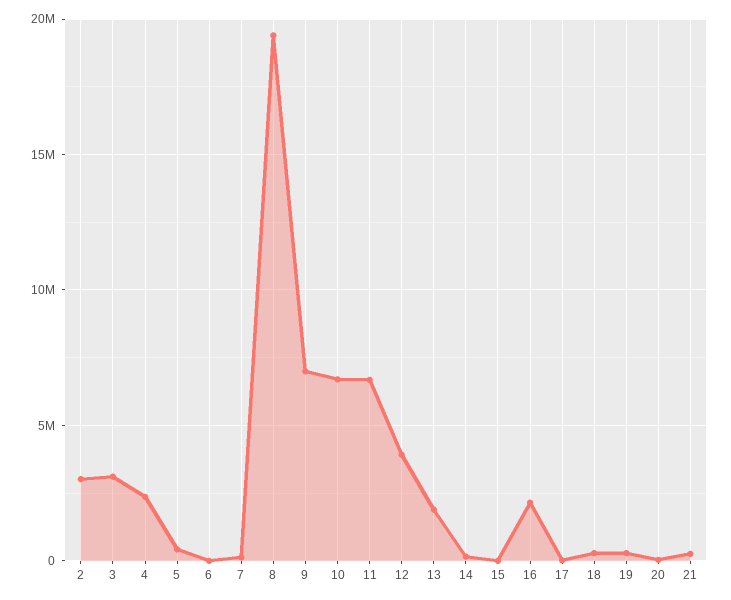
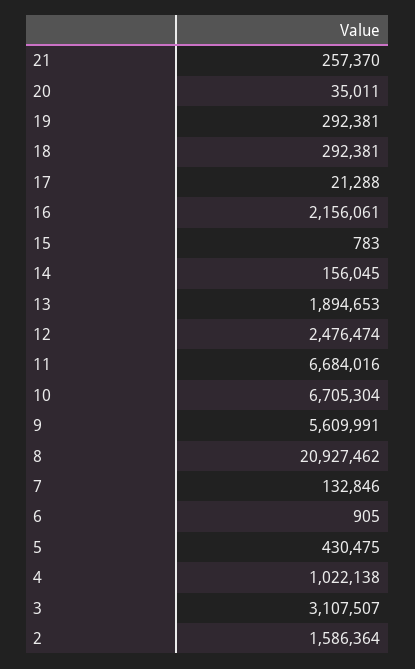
2: 3000000 -> 1586364
4: 2500000 -> 1022138
8: 19500000 -> 20927462
9: 7000000 -> 5609991
12: 4000000 -> 2476474

